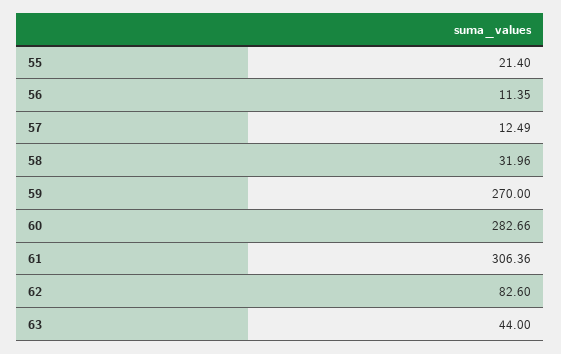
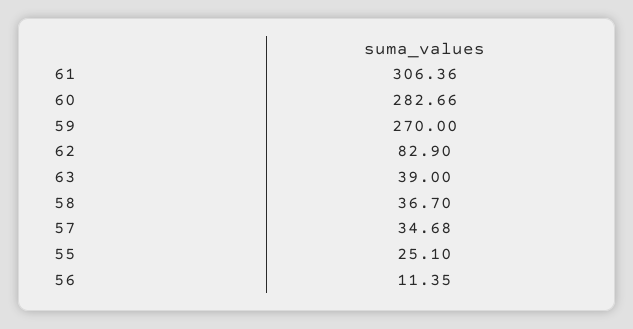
55: 21.4 -> 25.1
57: 12.49 -> 34.68
58: 31.96 -> 36.7
62: 82.6 -> 82.9
63: 44 -> 39

